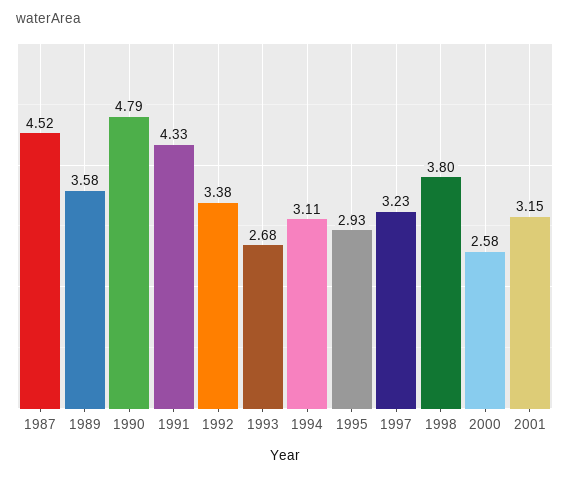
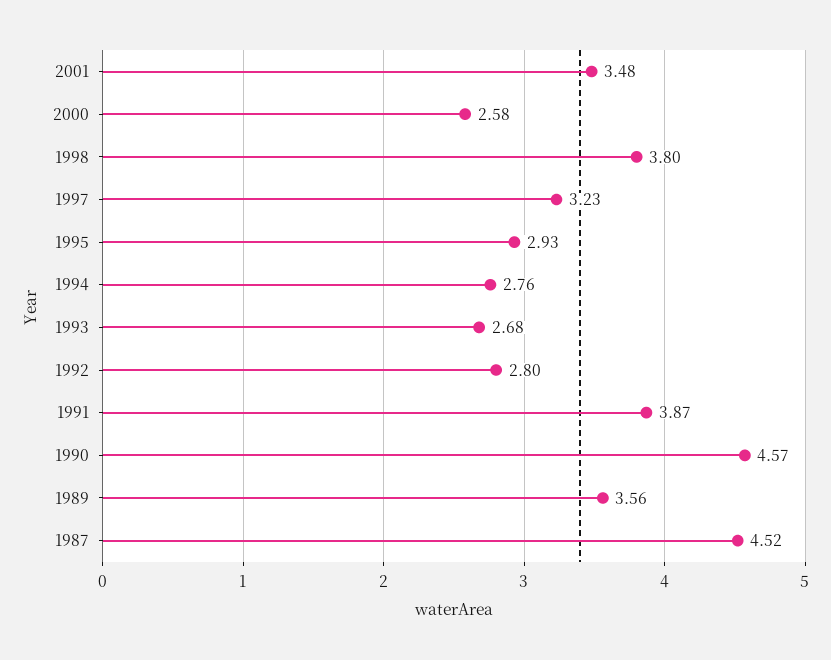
1989: 3.58 -> 3.56
1990: 4.79 -> 4.57
1991: 4.33 -> 3.87
1992: 3.38 -> 2.8
1994: 3.11 -> 2.76
2001: 3.15 -> 3.48

